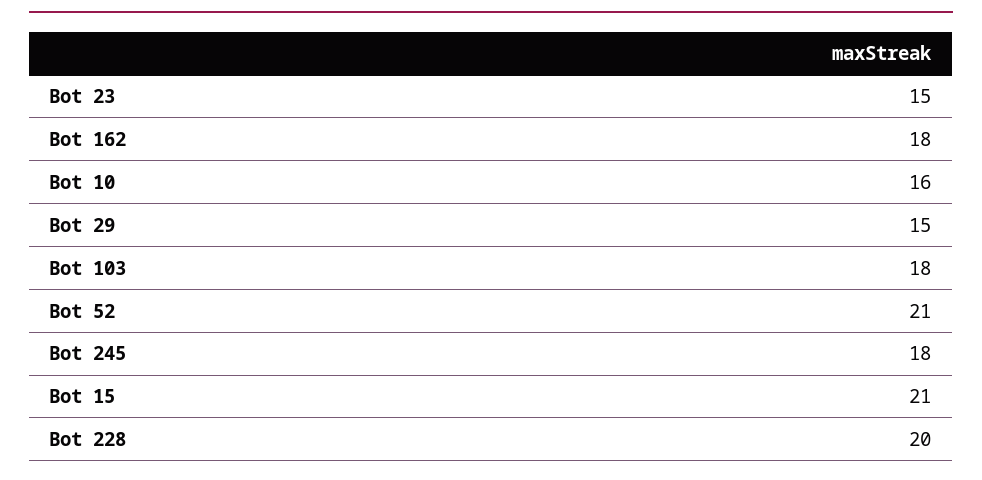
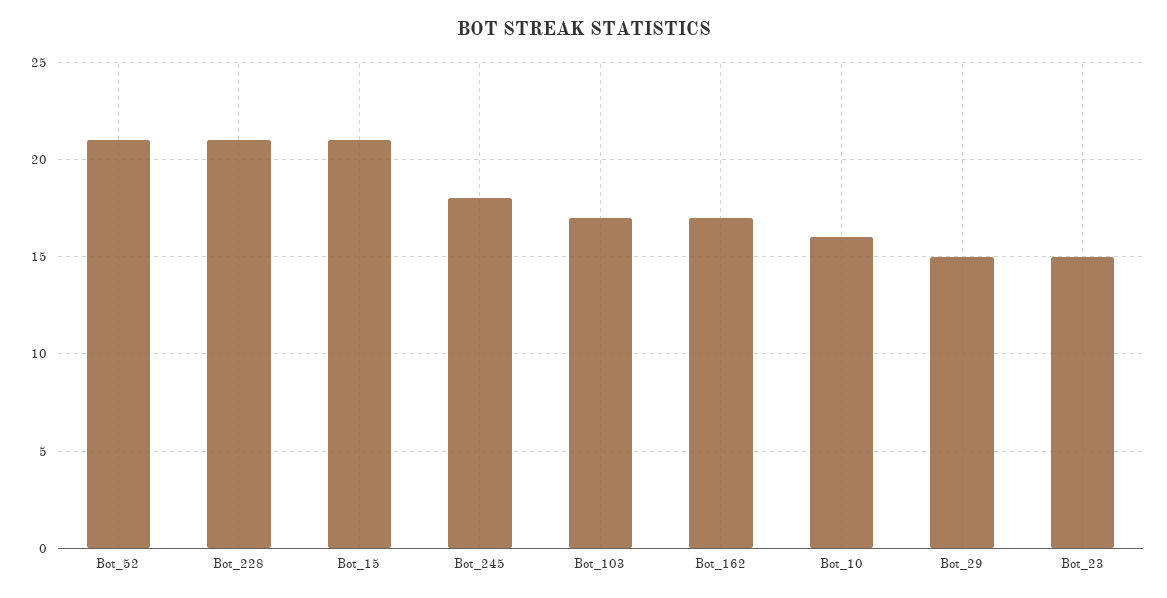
Bot 162: 18 -> 17
Bot 103: 18 -> 17
Bot 228: 20 -> 21

